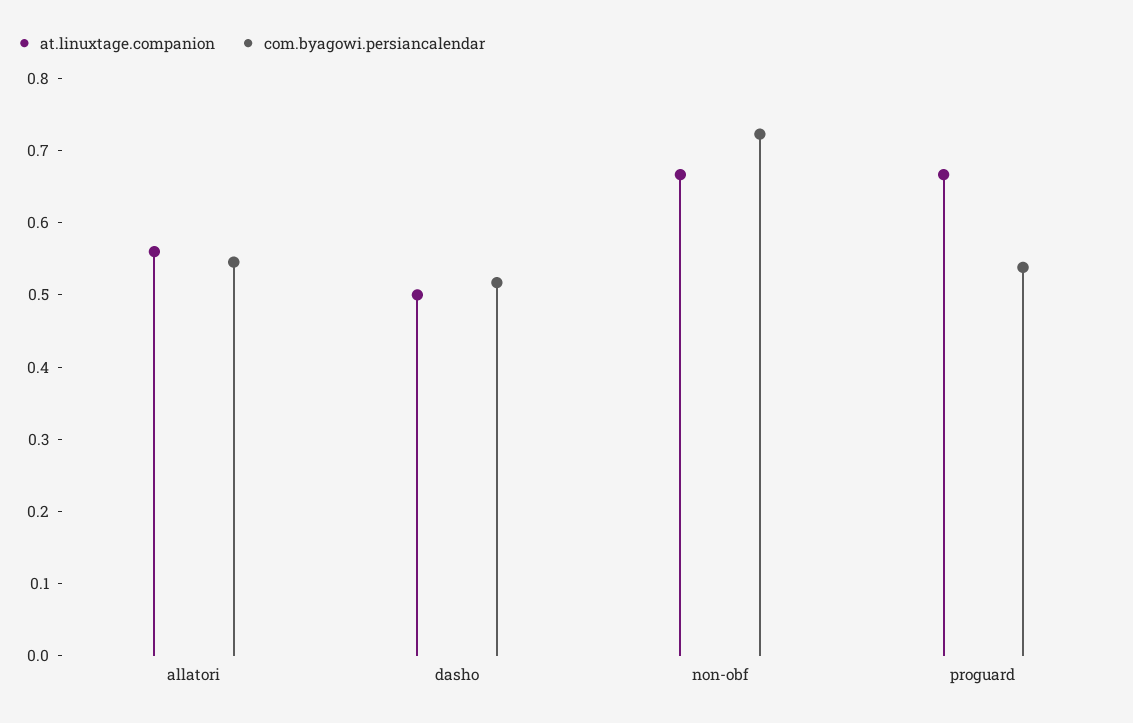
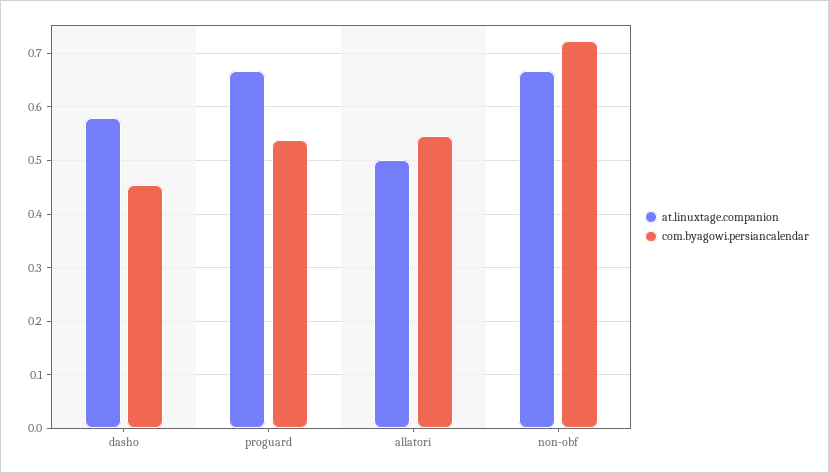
at.linuxtage.companion, allatori: 0.56 -> 0.5
at.linuxtage.companion, dasho: 0.5 -> 0.58
com.byagowi.persiancalendar, dasho: 0.52 -> 0.46

